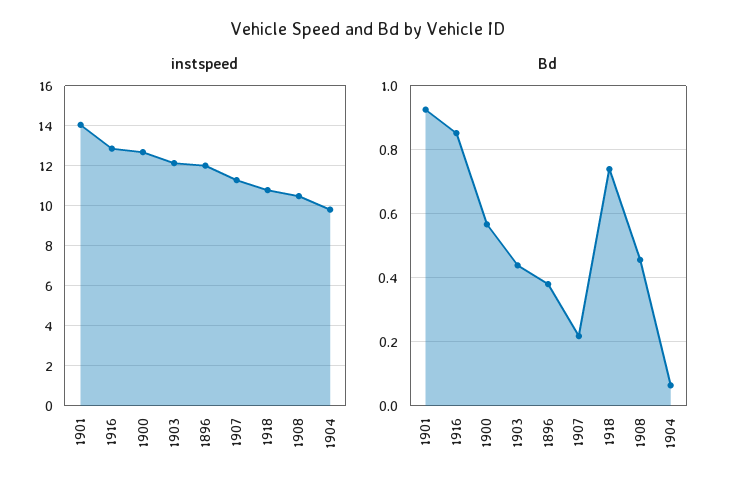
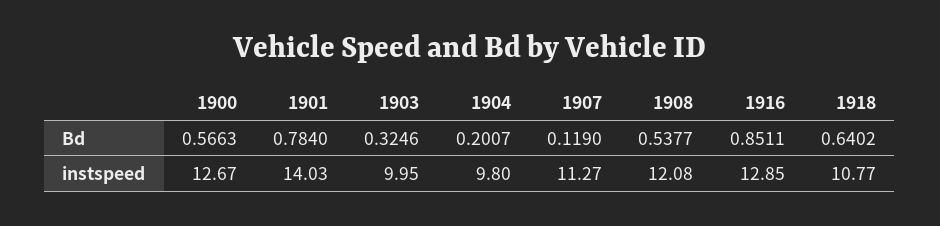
instspeed, 1903: 12 -> 9.95
instspeed, 1896: 12 -> none
instspeed, 1908: 10.5 -> 12.08
Bd, 1901: 0.92 -> 0.784
Bd, 1903: 0.44 -> 0.3246
Bd, 1896: 0.38 -> none
Bd, 1907: 0.22 -> 0.119
Bd, 1918: 0.74 -> 0.6402
Bd, 1908: 0.46 -> 0.5377
Bd, 1904: 0.06 -> 0.2007

